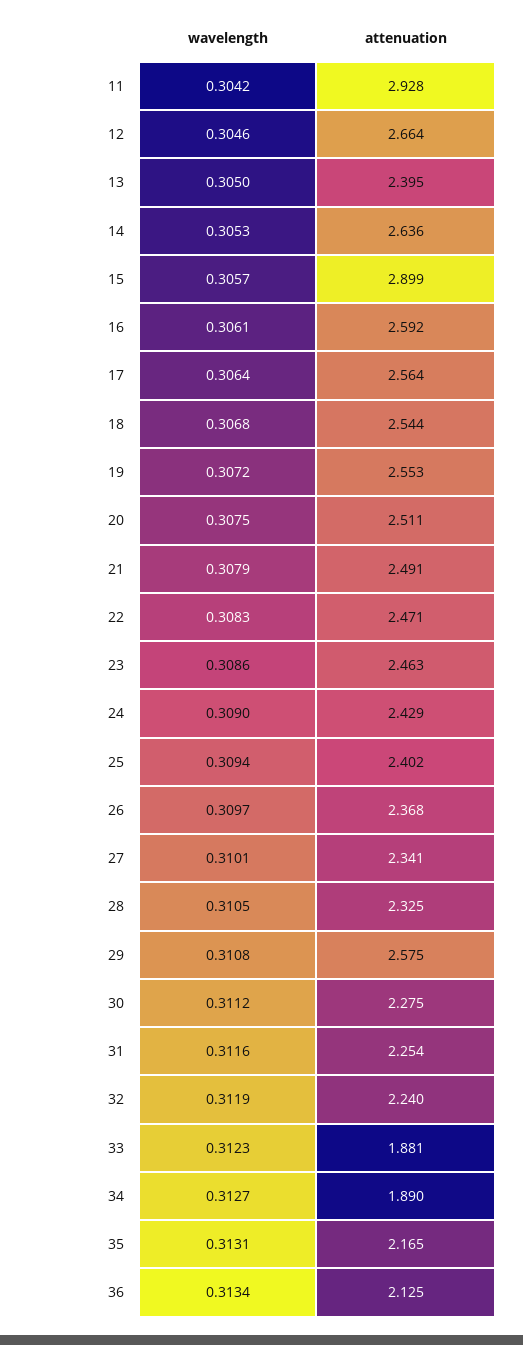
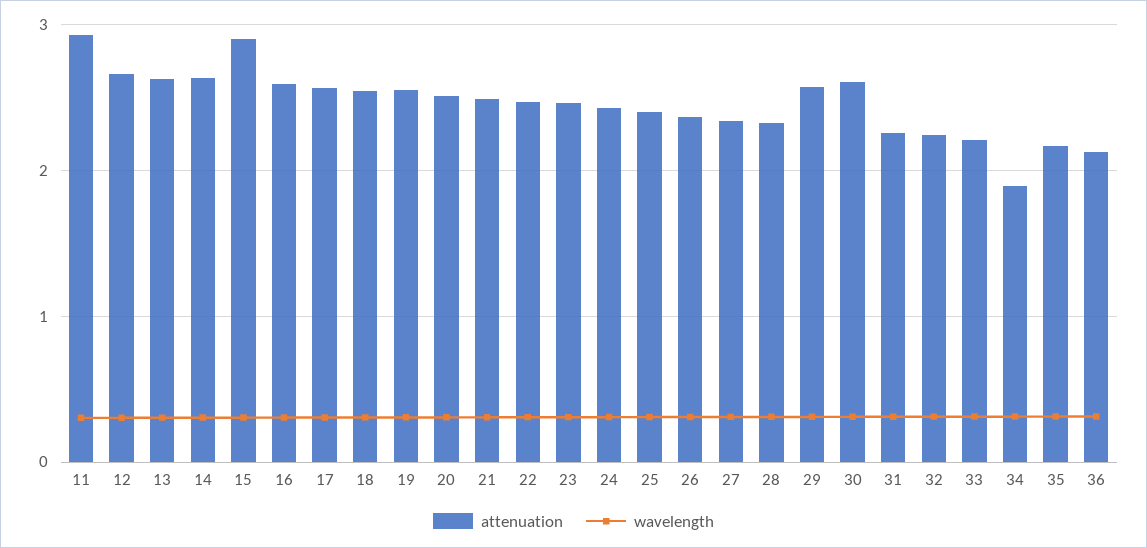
attenuation, 13: 2.395 -> 2.6
attenuation, 30: 2.275 -> 2.6
attenuation, 33: 1.881 -> 2.2

